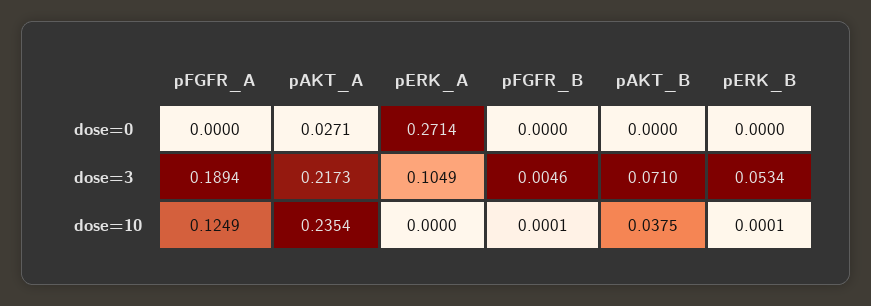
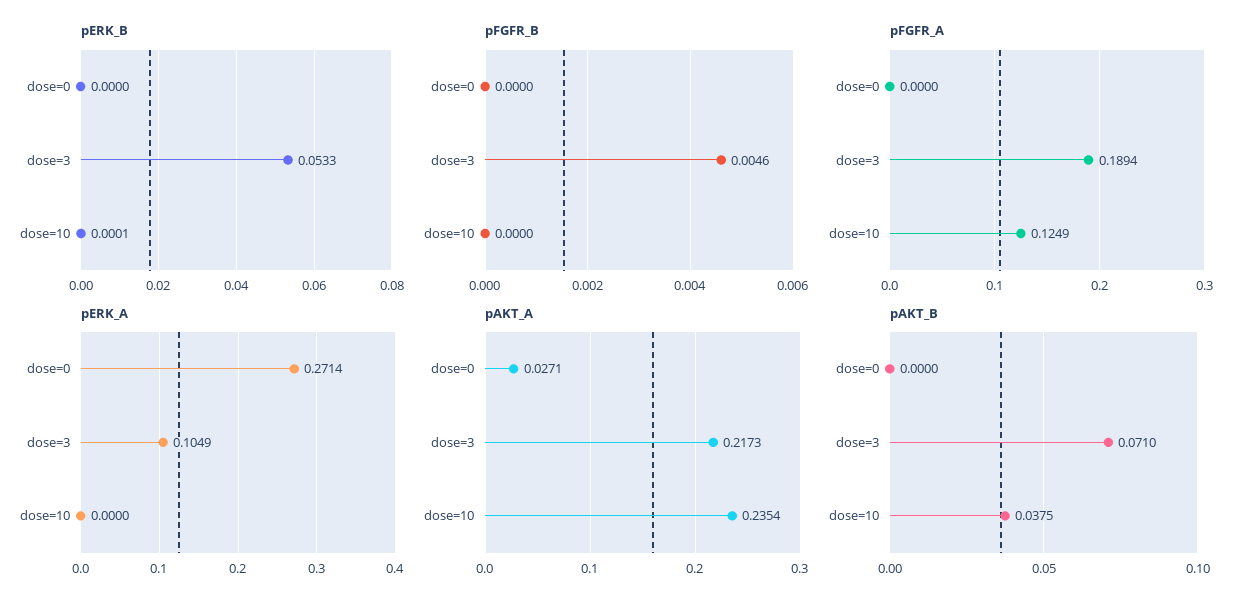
pERK_B, dose=3: 0.0534 -> 0.0533
pFGFR_B, dose=10: 0.0001 -> 0

